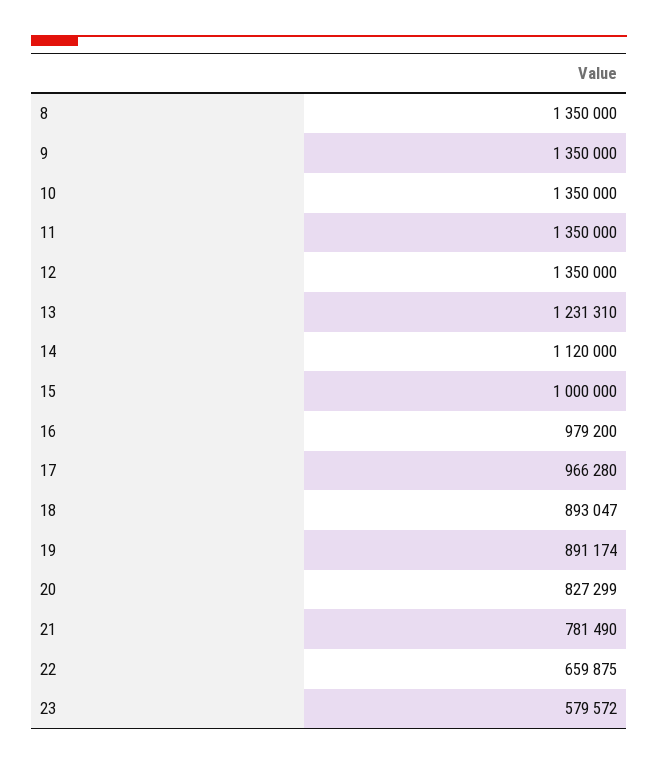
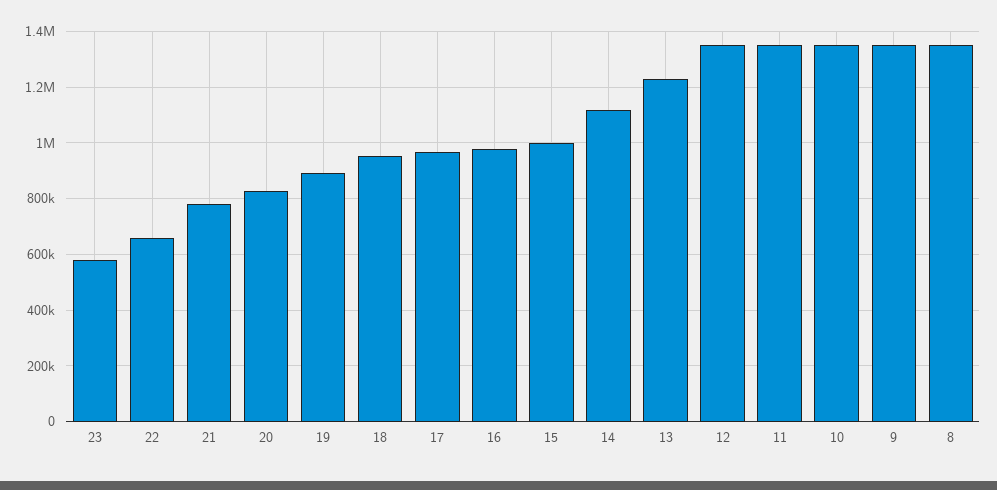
18: 893047 -> 950000

